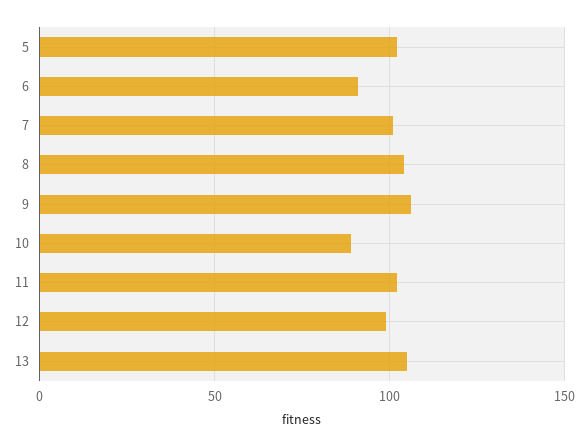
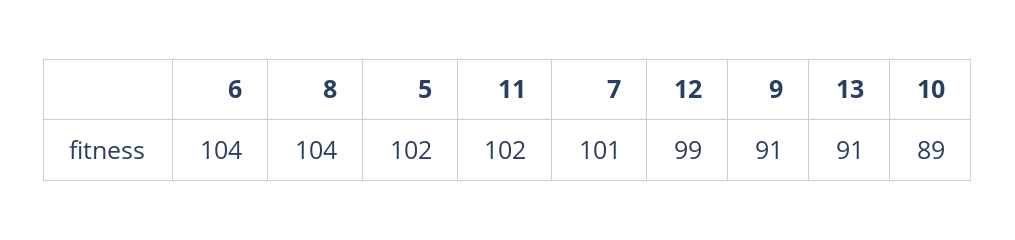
6: 90 -> 104
9: 105 -> 91
13: 105 -> 91

